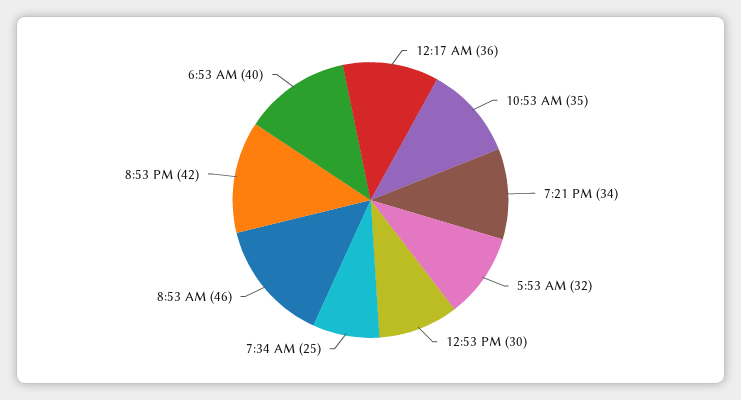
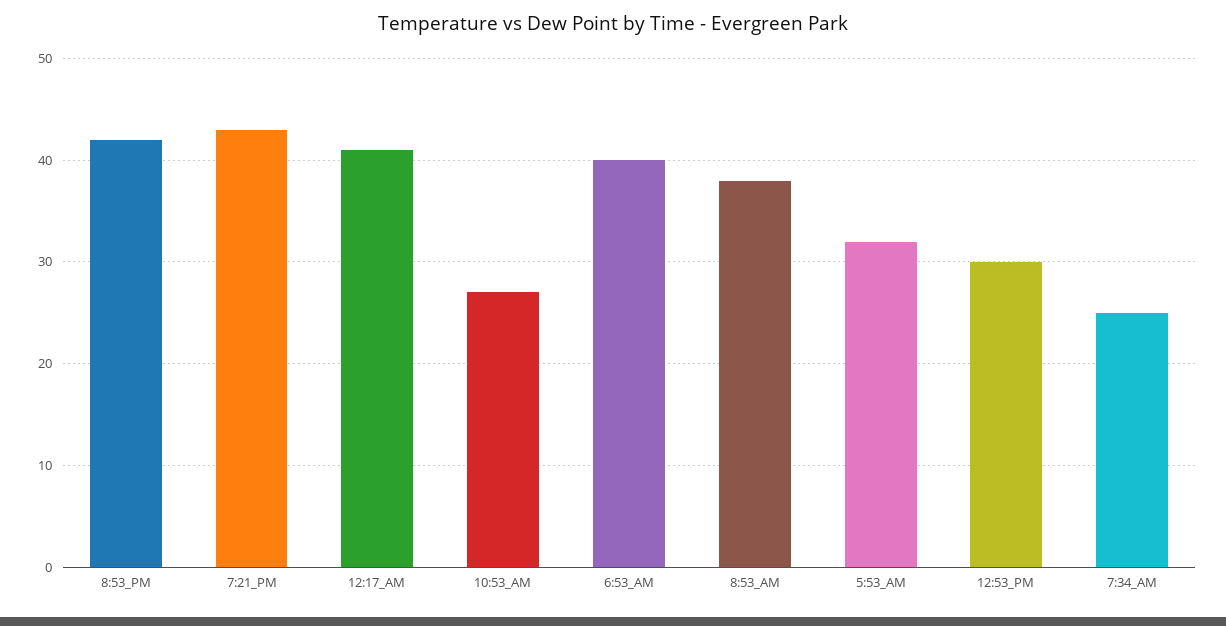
12:17 AM: 36 -> 41
10:53 AM: 35 -> 27
7:21 PM: 34 -> 43
8:53 AM: 46 -> 38

